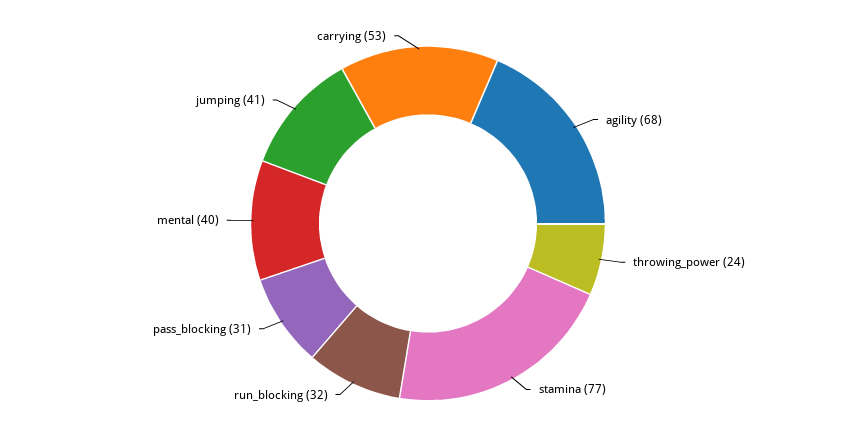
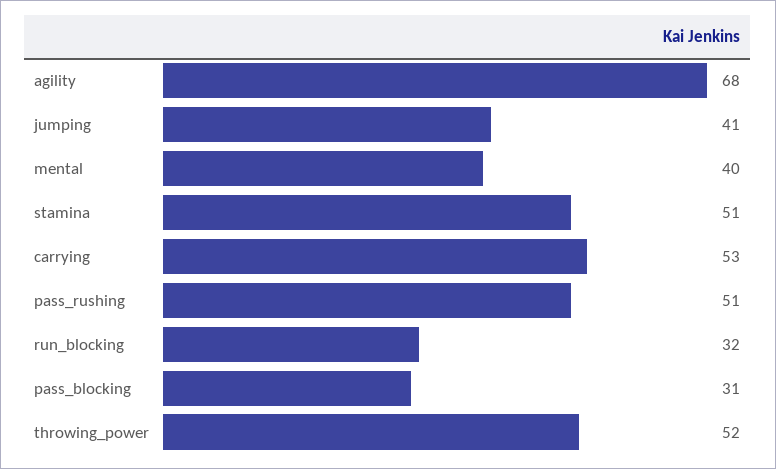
throwing_power: 24 -> 52
stamina: 77 -> 51
pass_rushing: none -> 51

